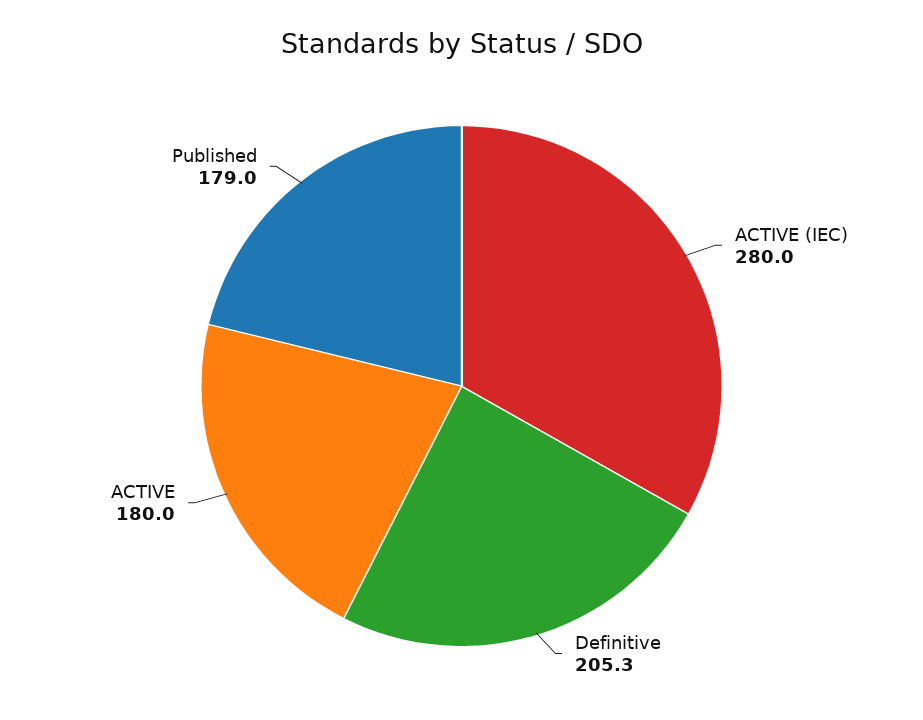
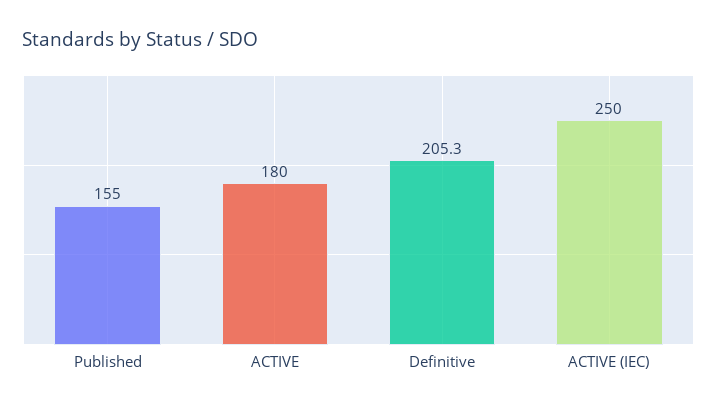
ACTIVE (IEC): 280 -> 250
Published: 179 -> 155

